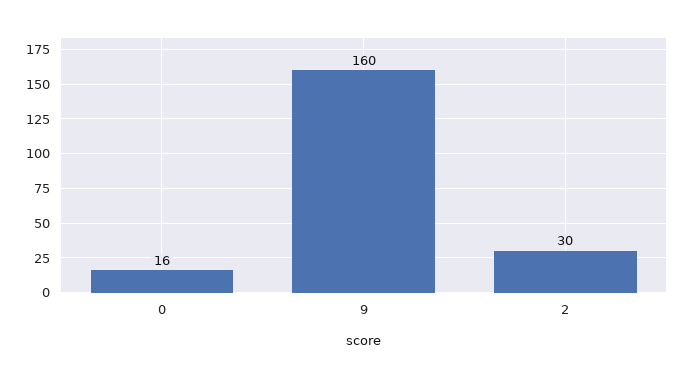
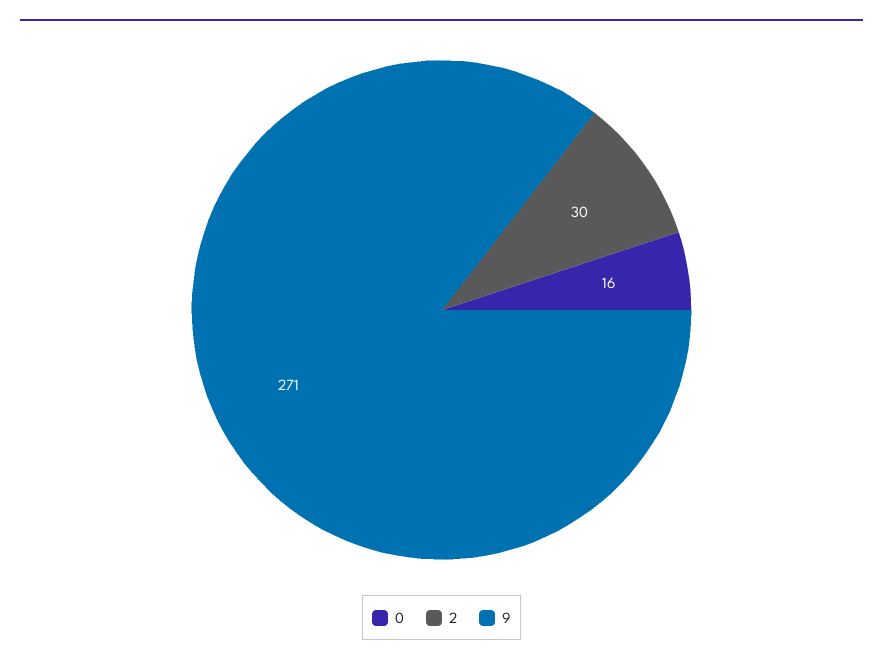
9: 160 -> 271

